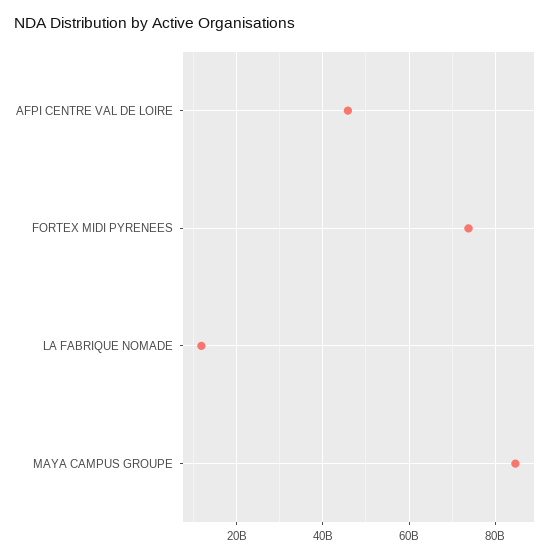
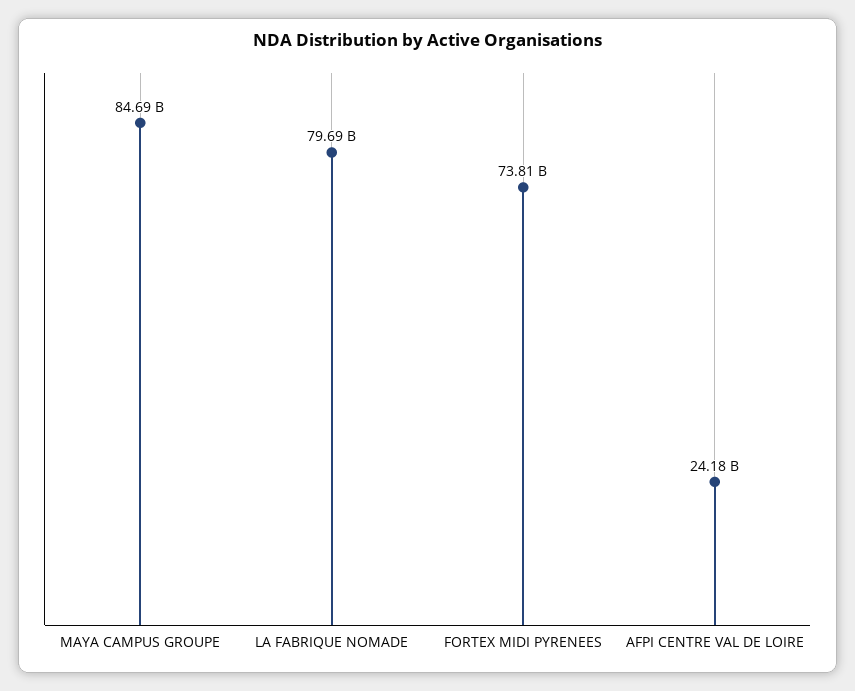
AFPI CENTRE VAL DE LOIRE: 46000000000 -> 24180000000
LA FABRIQUE NOMADE: 12000000000 -> 79690000000

